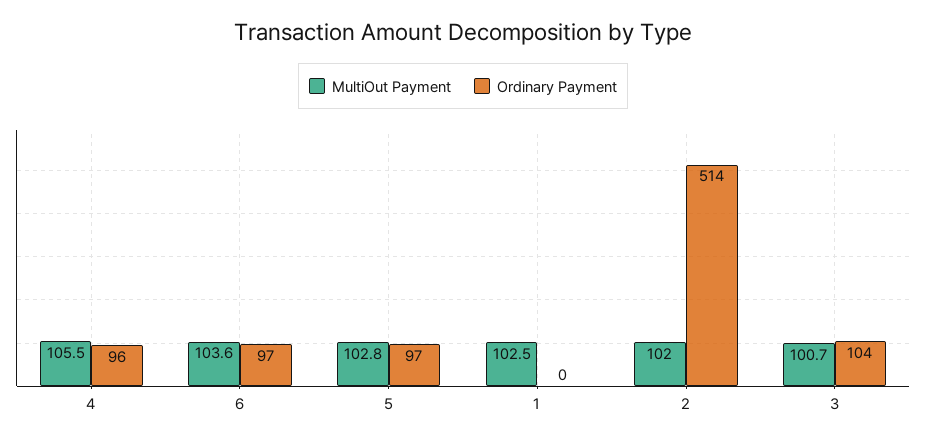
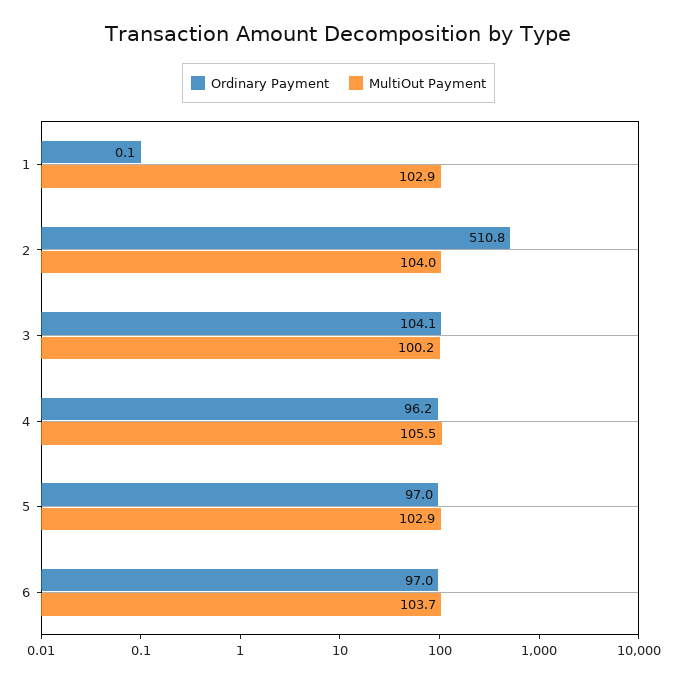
MultiOut Payment, 6: 103.6 -> 103.7
MultiOut Payment, 5: 102.8 -> 102.9
MultiOut Payment, 1: 102.5 -> 102.9
MultiOut Payment, 2: 102 -> 104
Ordinary Payment, 2: 514 -> 510.8
MultiOut Payment, 3: 100.7 -> 100.2

